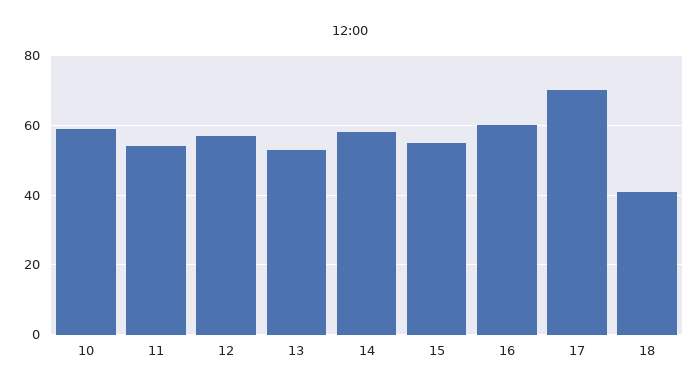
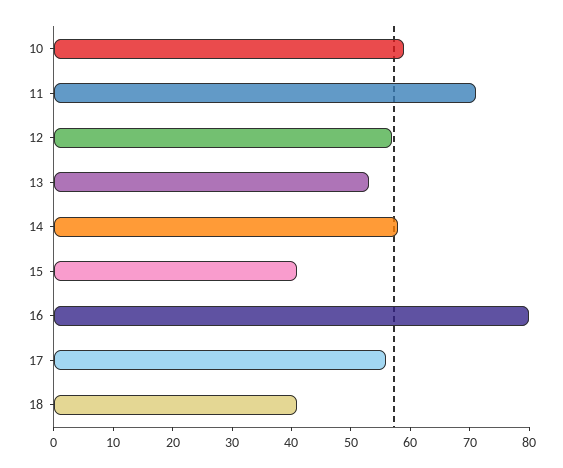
11: 55 -> 70
15: 55 -> 40
16: 60 -> 80
17: 70 -> 55

